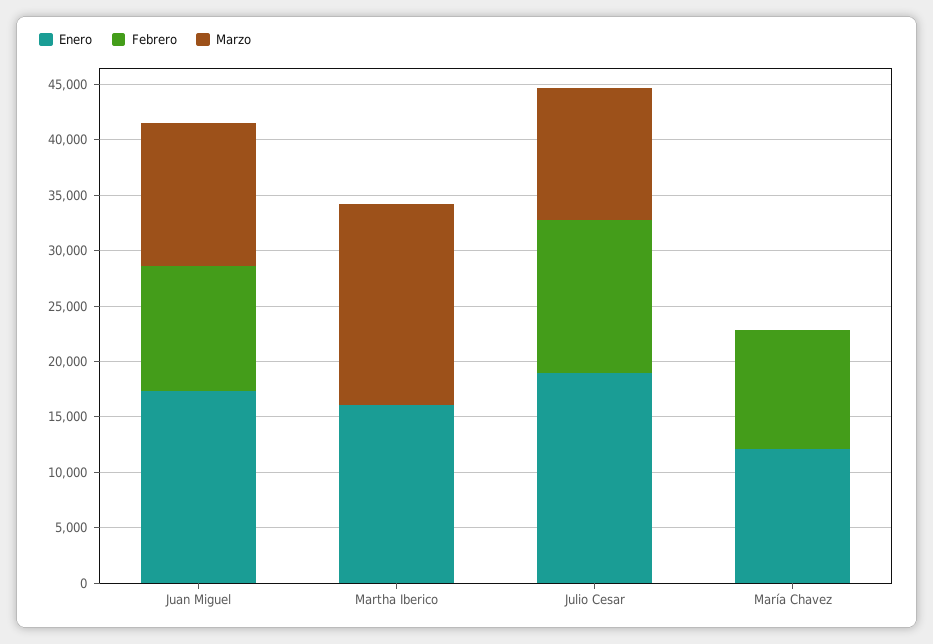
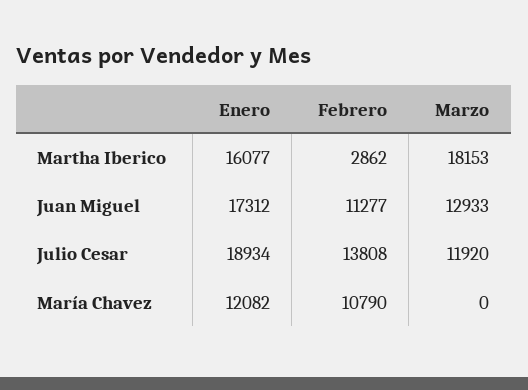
Febrero, Martha Iberico: 0 -> 2862

